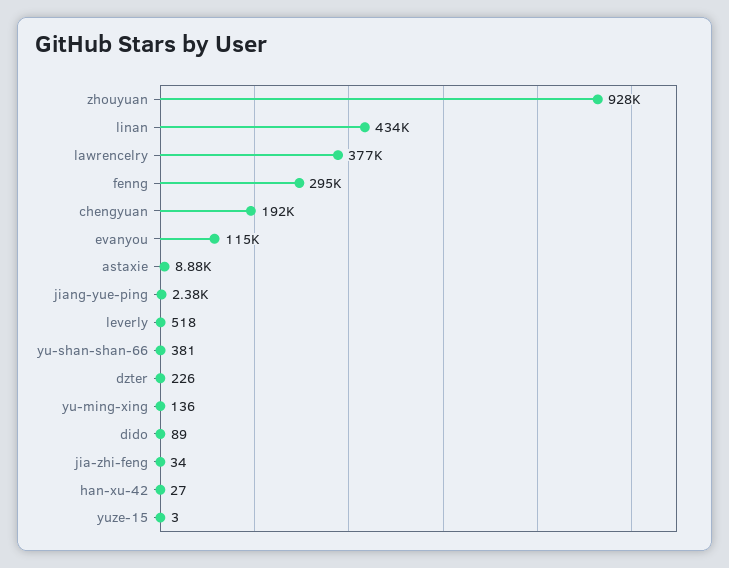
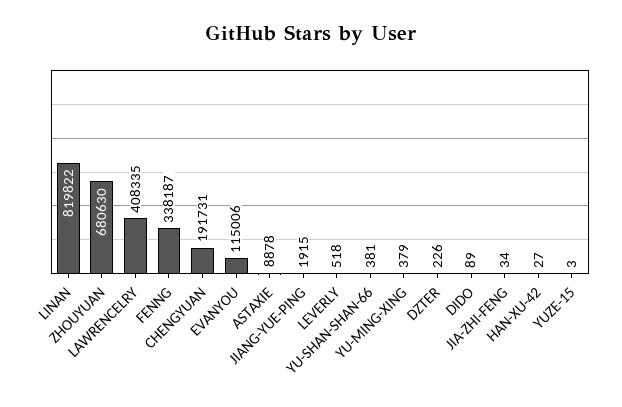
zhouyuan: 928000 -> 680630
linan: 434000 -> 819822
lawrencelry: 377000 -> 408335
fenng: 295000 -> 338187
jiang-yue-ping: 2380 -> 1915
yu-ming-xing: 136 -> 379

